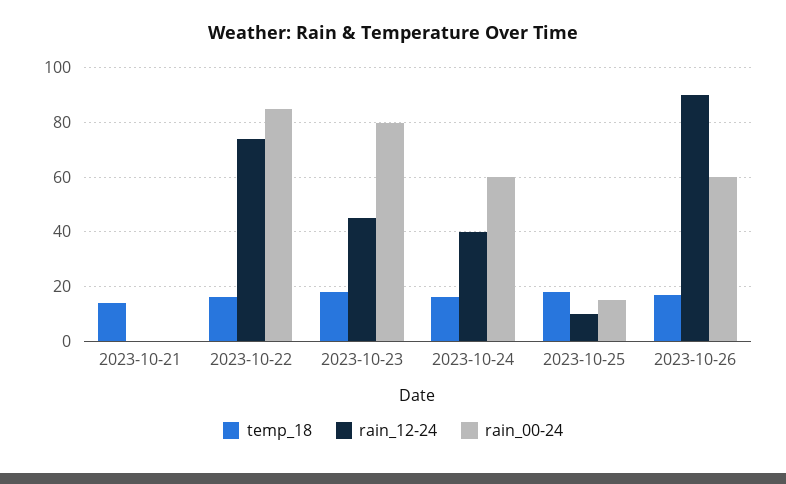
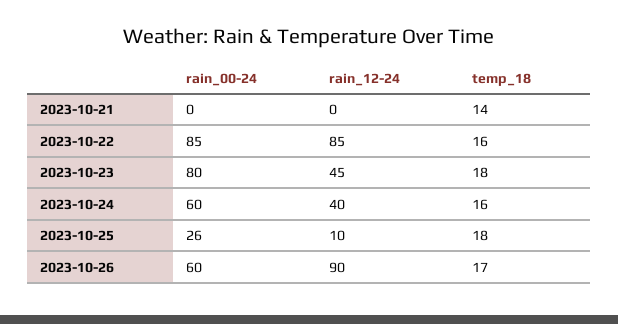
rain_12-24, 2023-10-22: 75 -> 85
rain_00-24, 2023-10-25: 15 -> 26

